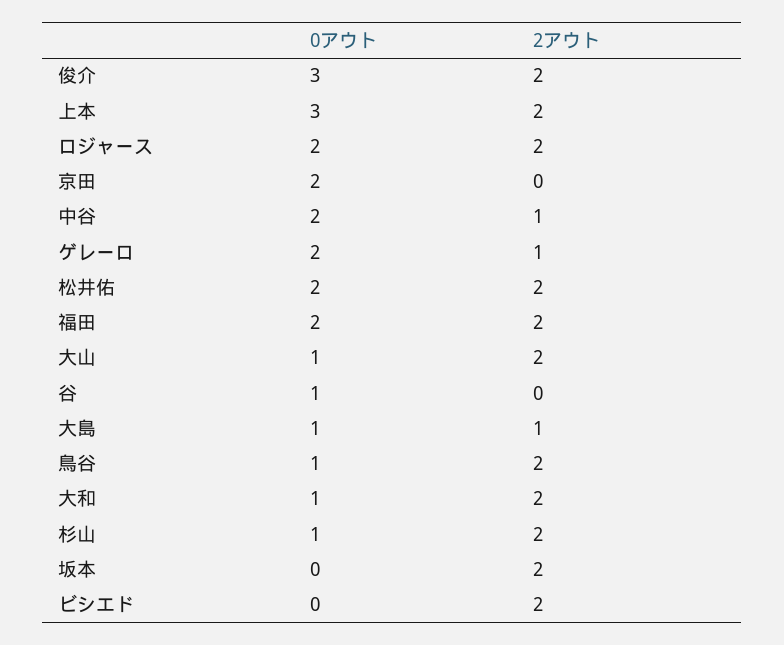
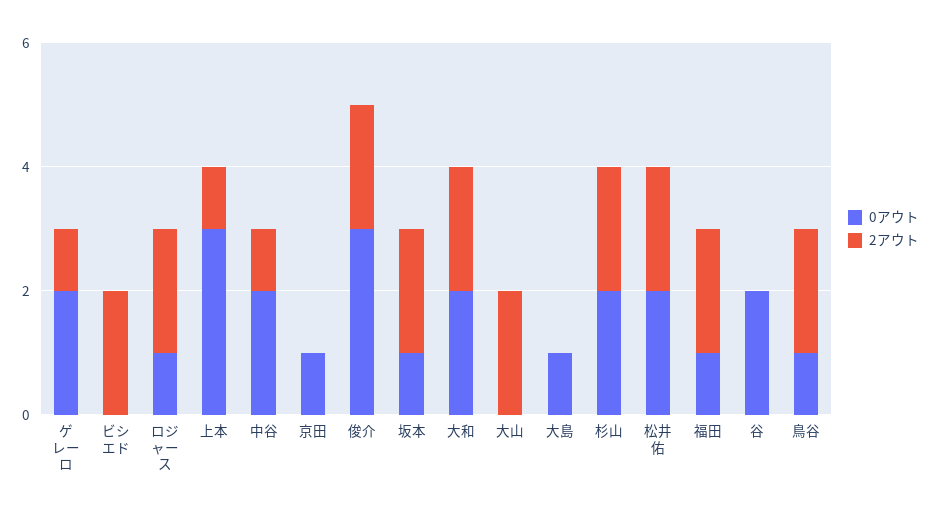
2アウト, 上本: 2 -> 1
0アウト, ロジャース: 2 -> 1
0アウト, 京田: 2 -> 1
0アウト, 福田: 2 -> 1
0アウト, 大山: 1 -> 0
0アウト, 谷: 1 -> 2
2アウト, 大島: 1 -> 0
0アウト, 大和: 1 -> 2
0アウト, 杉山: 1 -> 2
0アウト, 坂本: 0 -> 1

